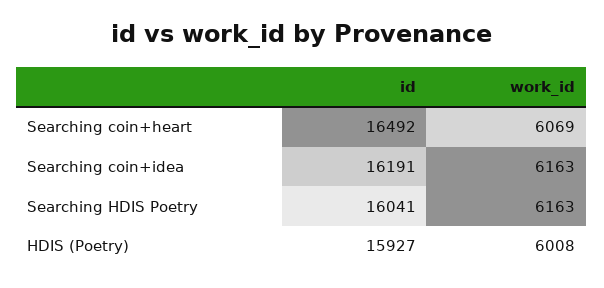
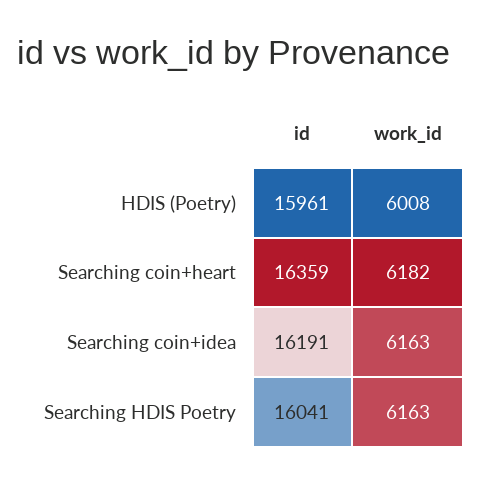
id, Searching coin+heart: 16492 -> 16359
work_id, Searching coin+heart: 6069 -> 6182
id, HDIS (Poetry): 15927 -> 15961

